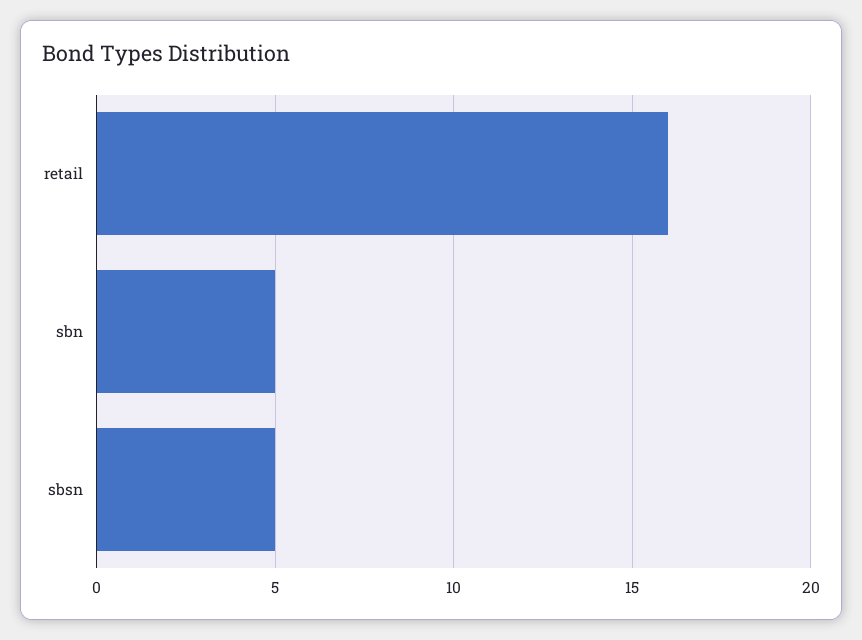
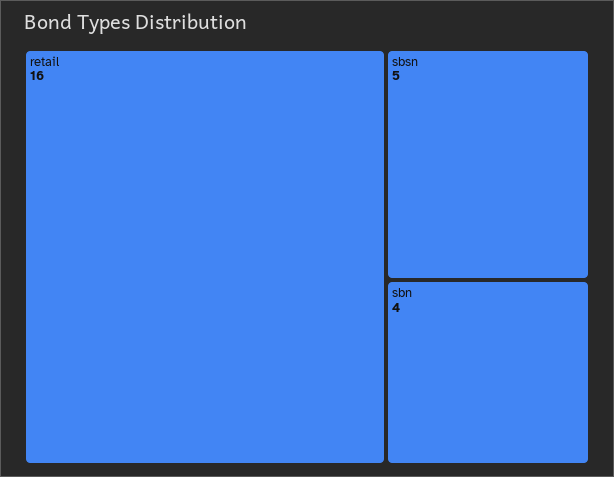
sbn: 5 -> 4

